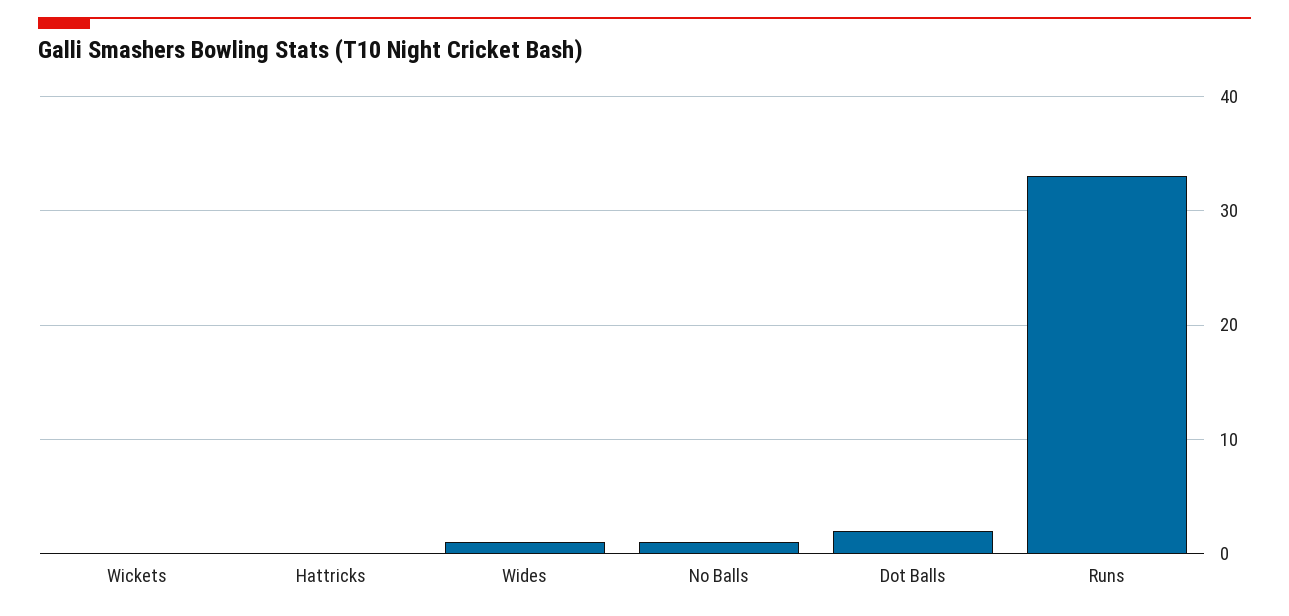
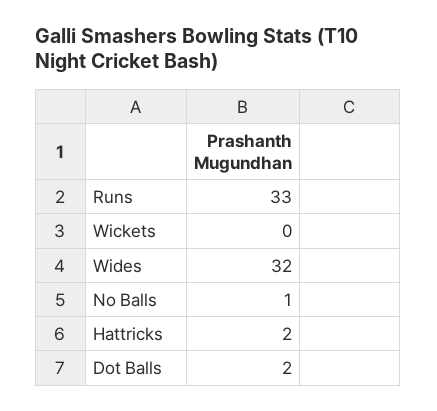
Hattricks: 0 -> 2
Wides: 1 -> 32

